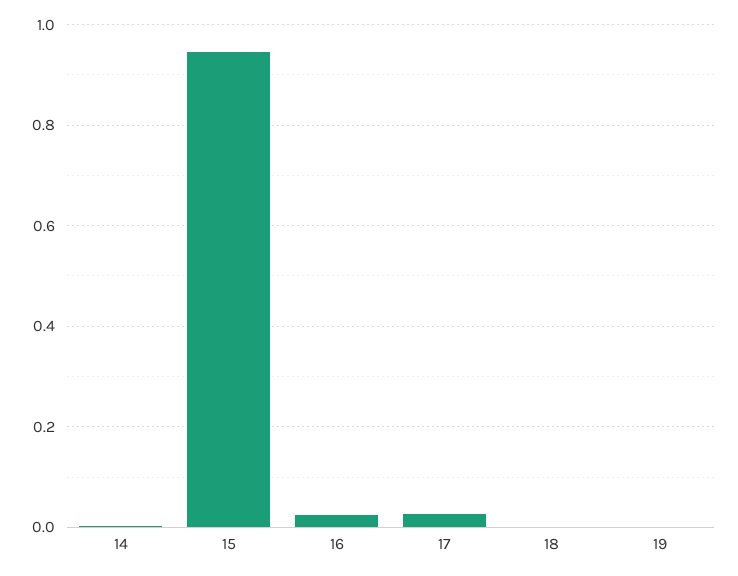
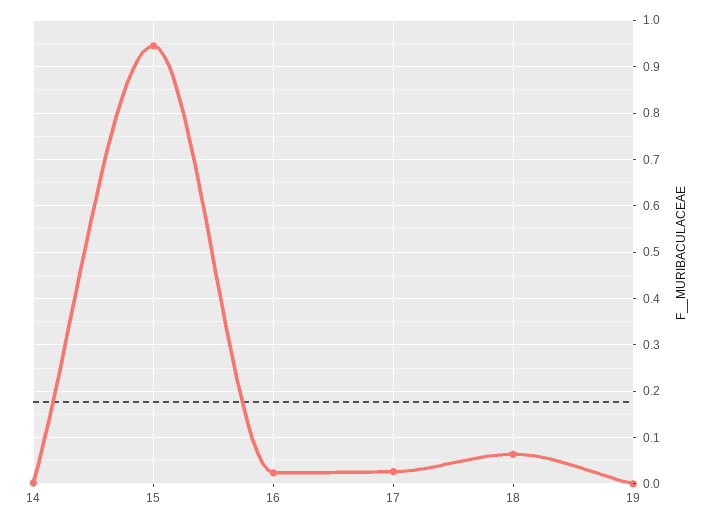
18: 0 -> 0.06

